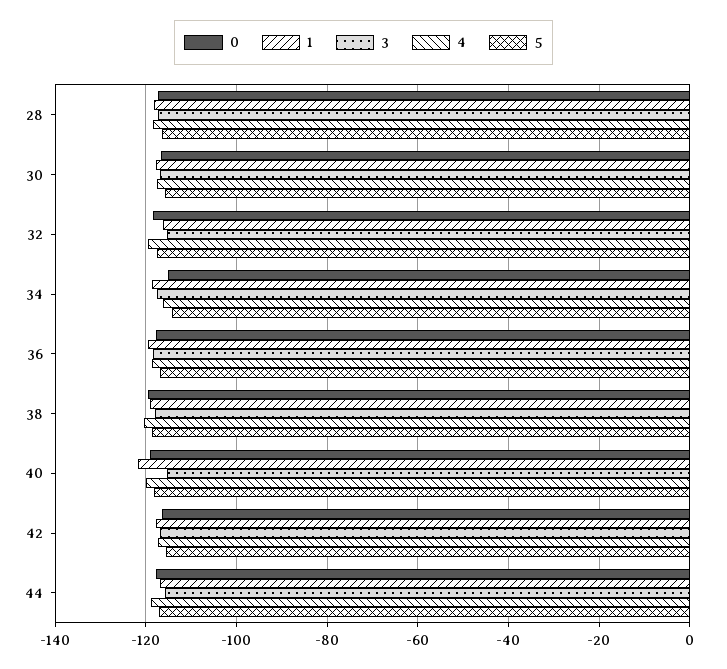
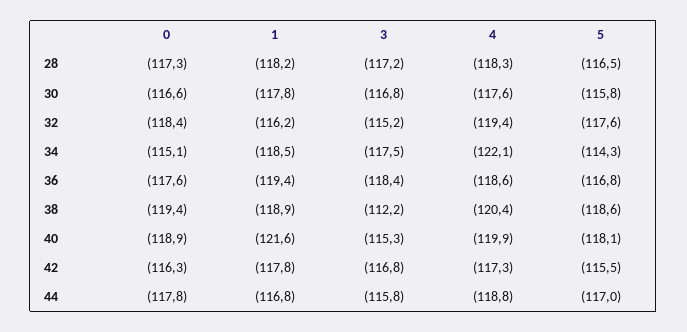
4, 34: -116 -> -122.1
3, 38: -118 -> -112.2

